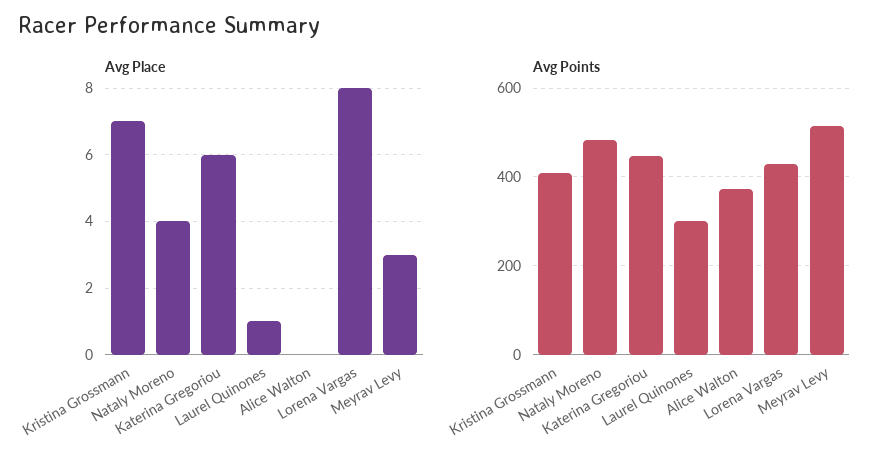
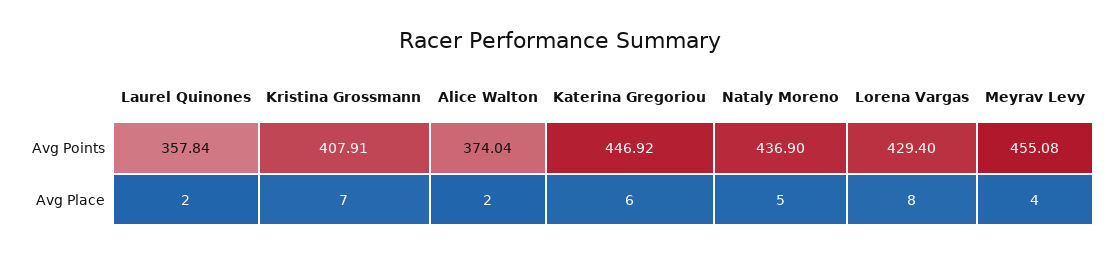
Avg Place, Nataly Moreno: 4 -> 5
Avg Place, Laurel Quinones: 1 -> 2
Avg Place, Alice Walton: 0 -> 2
Avg Place, Meyrav Levy: 3 -> 4
Avg Points, Nataly Moreno: 480 -> 436.9
Avg Points, Laurel Quinones: 300 -> 357.84
Avg Points, Meyrav Levy: 520 -> 455.08

